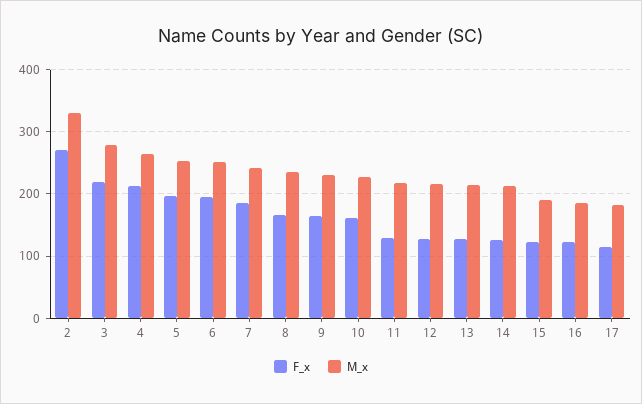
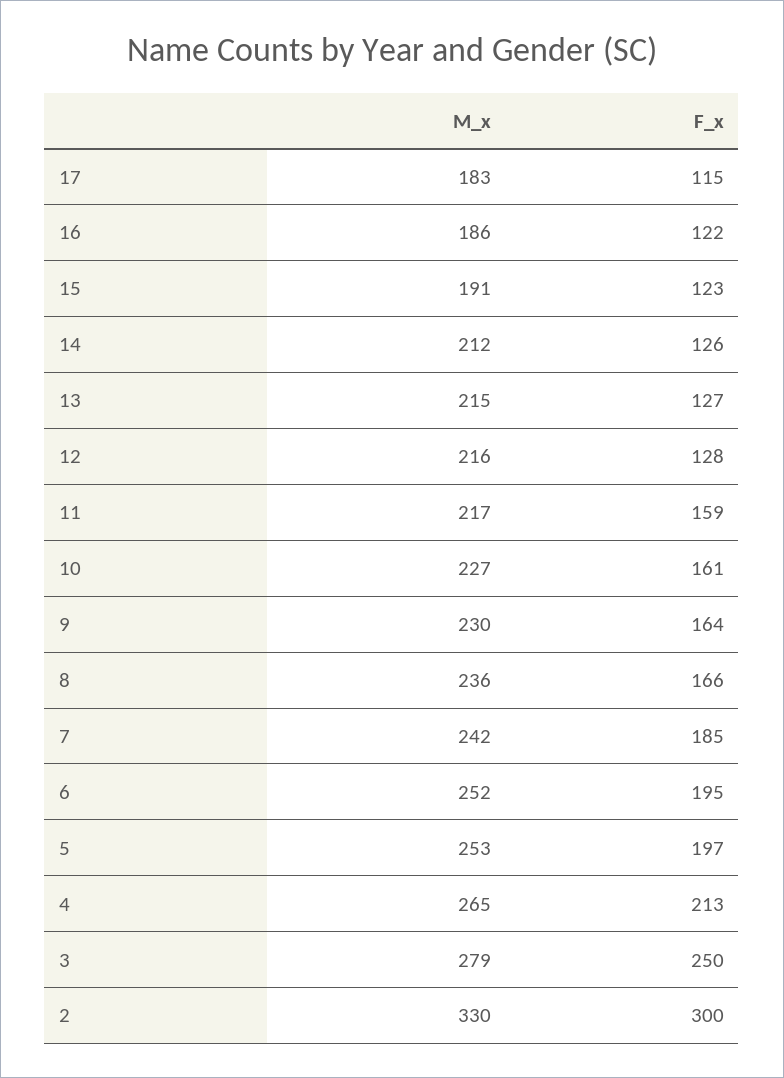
F_x, 2: 270 -> 300
F_x, 3: 220 -> 250
F_x, 11: 130 -> 159

